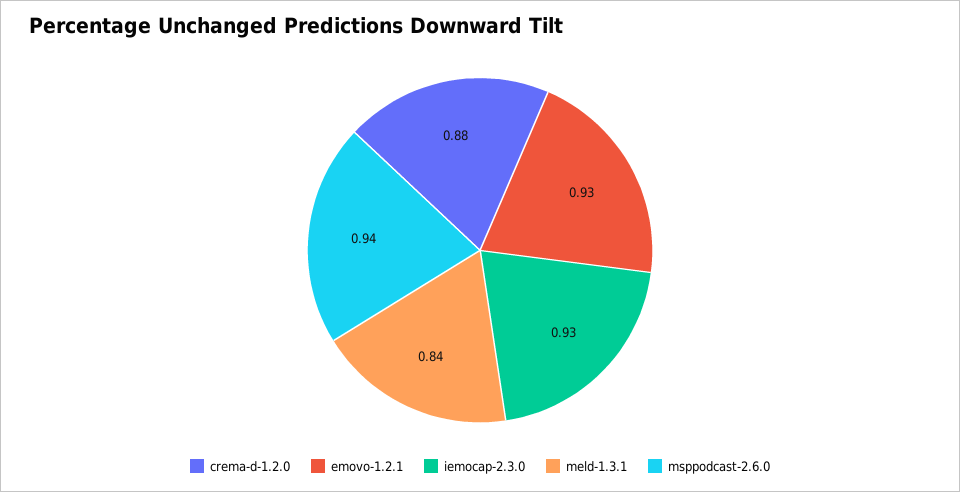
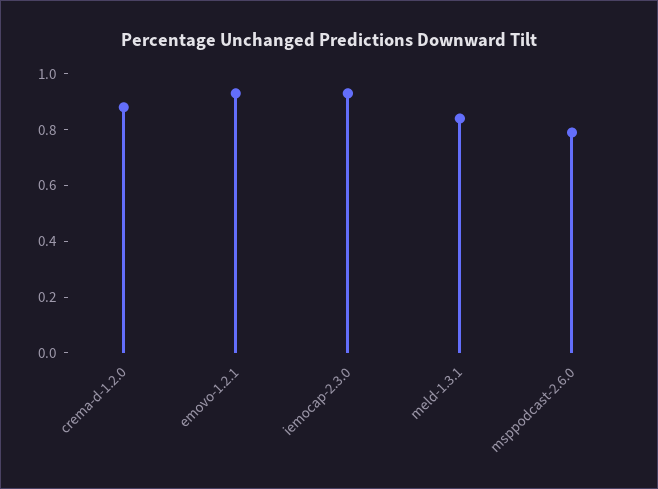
msppodcast-2.6.0: 0.94 -> 0.8

